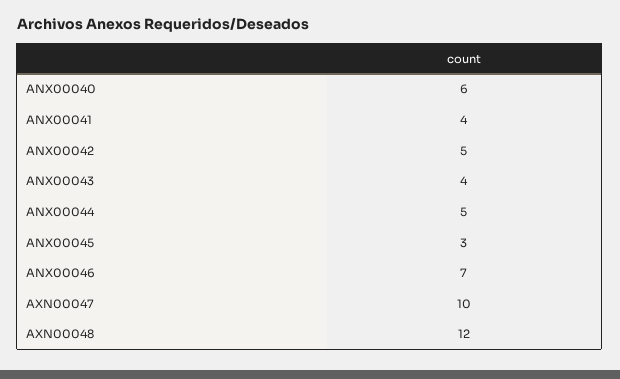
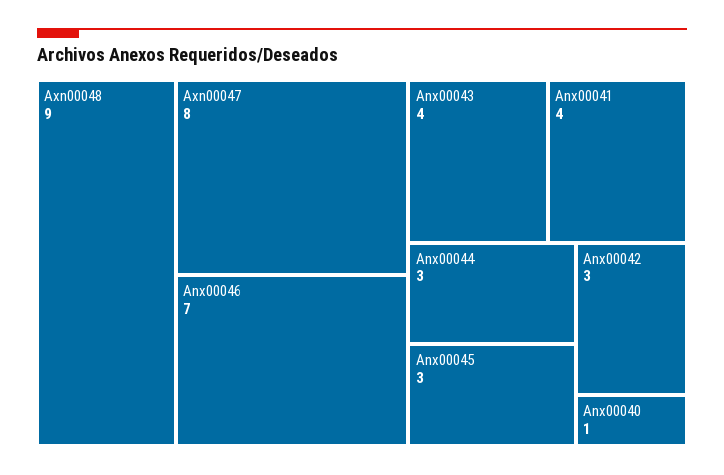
ANX00040: 6 -> 1
ANX00042: 5 -> 3
ANX00044: 5 -> 3
AXN00047: 10 -> 8
AXN00048: 12 -> 9

